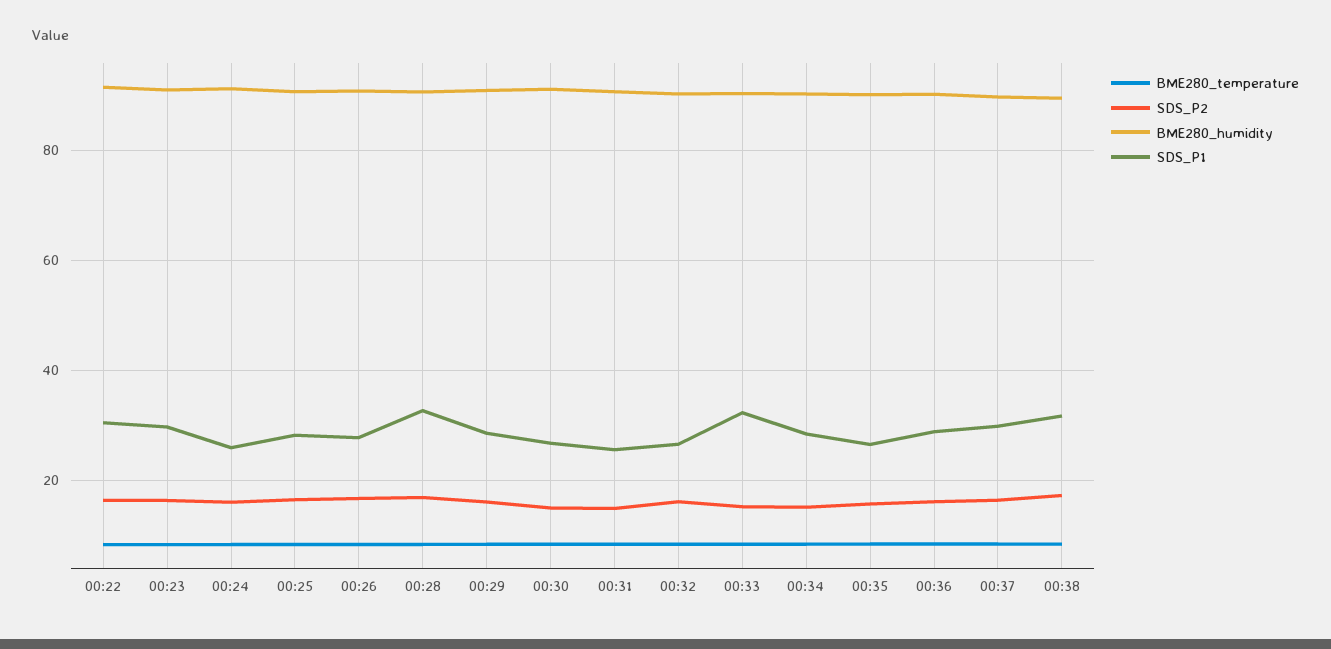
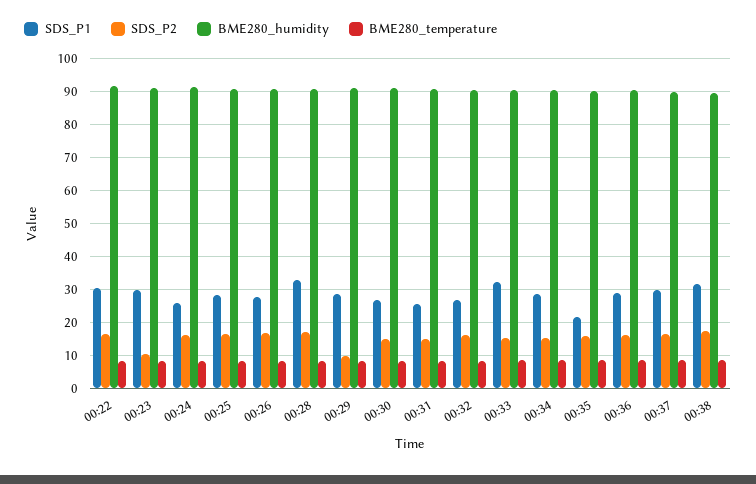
SDS_P2, 00:23: 16 -> 10
SDS_P2, 00:29: 16 -> 10
SDS_P1, 00:35: 26 -> 22

